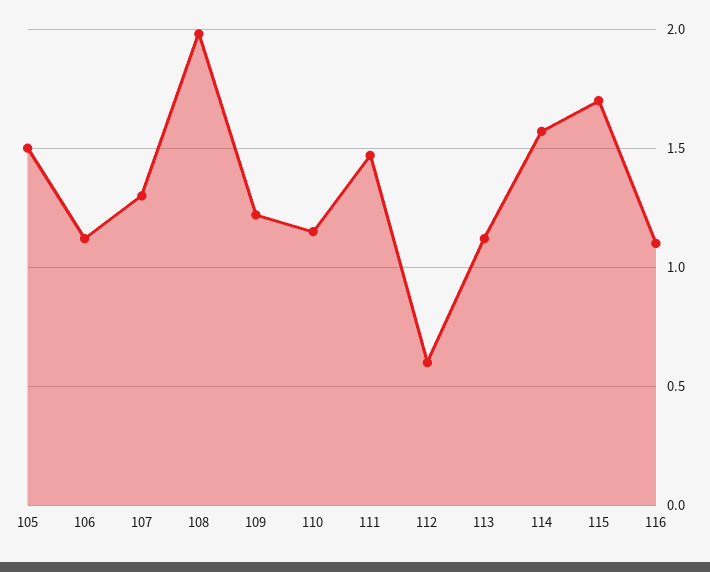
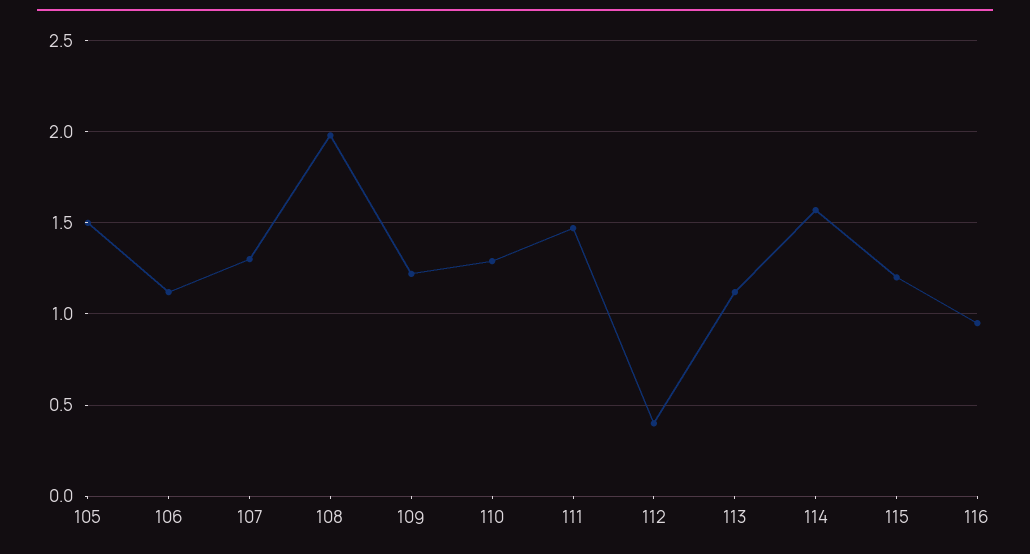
110: 1.15 -> 1.3
112: 0.6 -> 0.4
115: 1.7 -> 1.2
116: 1.1 -> 0.95

